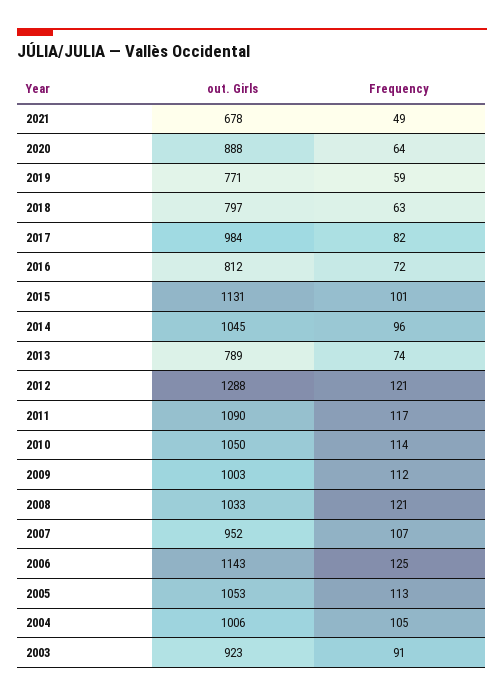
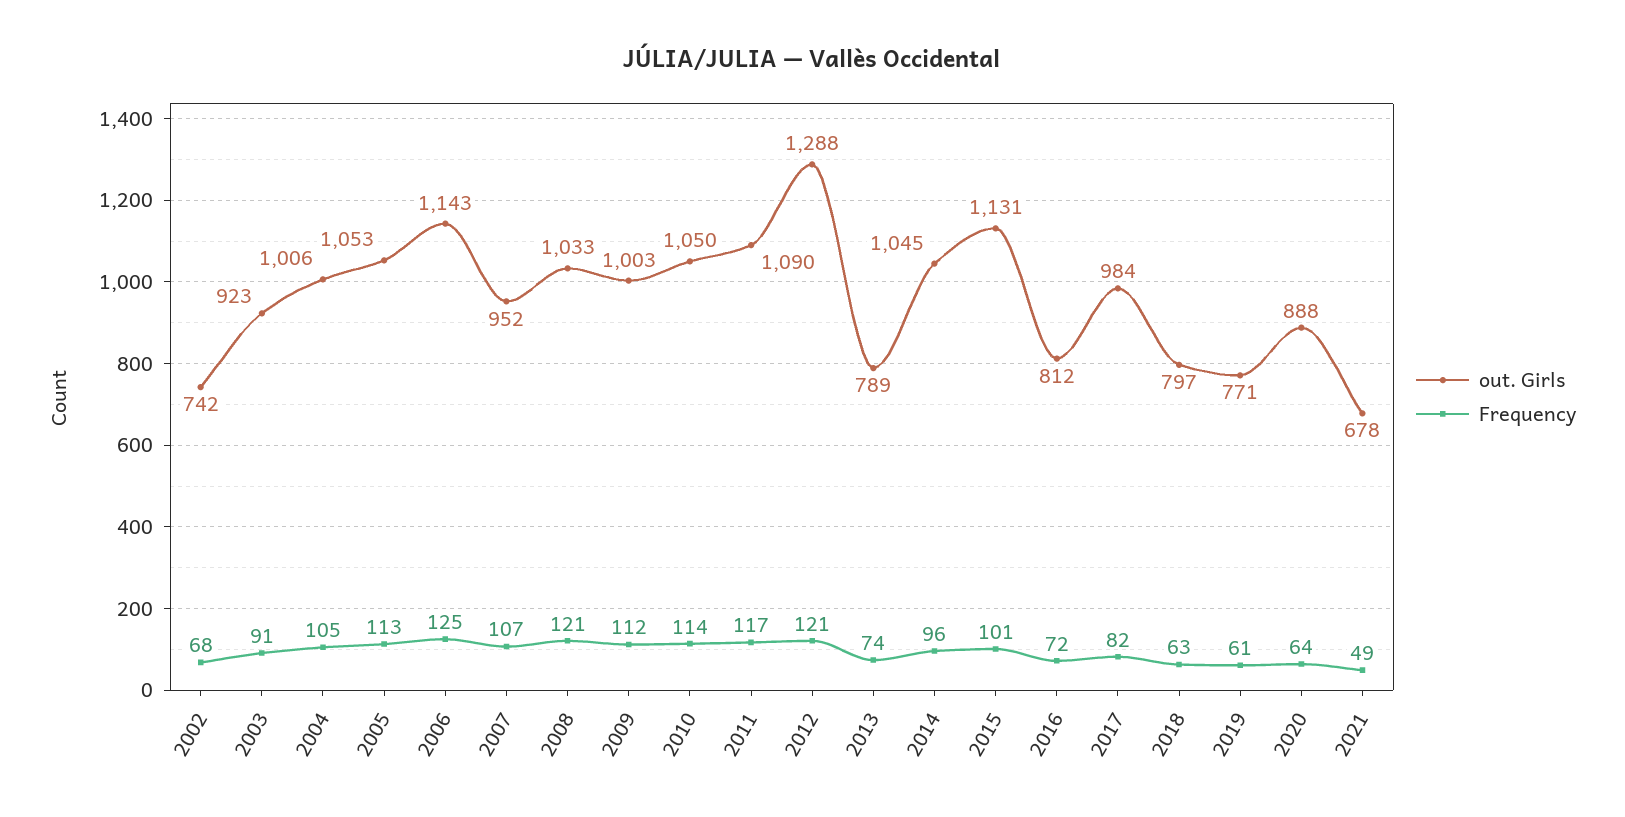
Frequency, 2019: 59 -> 61
out. Girls, 2002: none -> 742
Frequency, 2002: none -> 68

